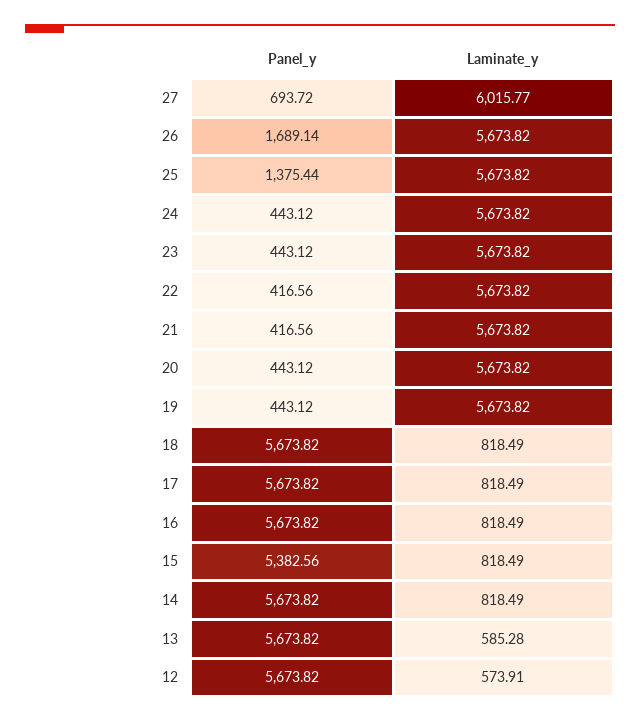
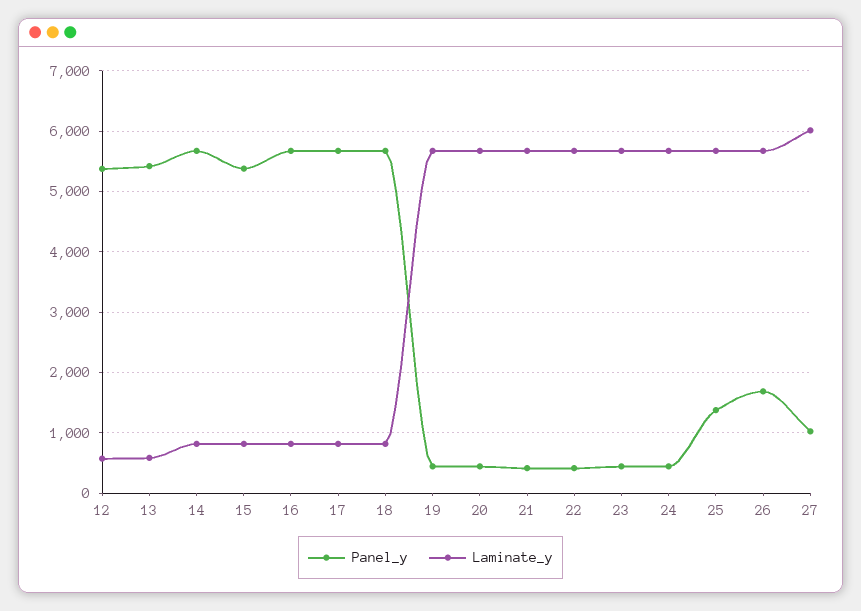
Panel_y, 27: 693.72 -> 1000
Panel_y, 13: 5673.82 -> 5400
Panel_y, 12: 5673.82 -> 5400

